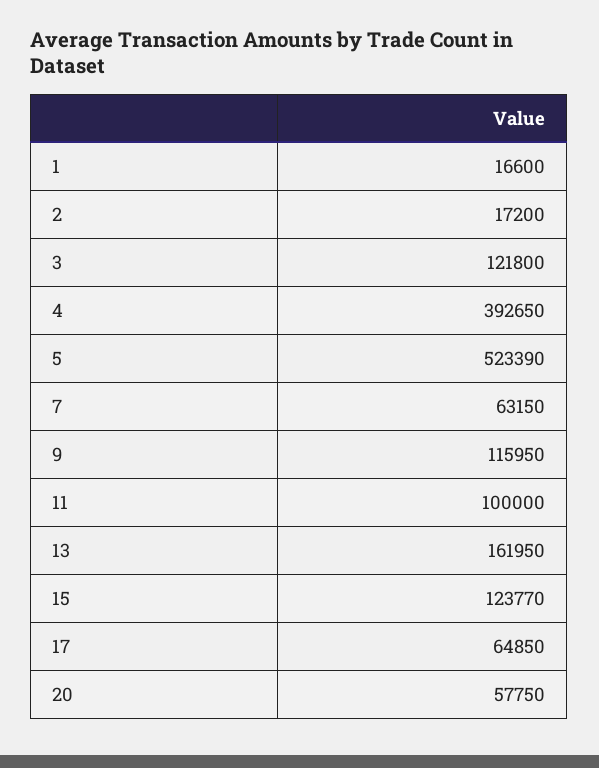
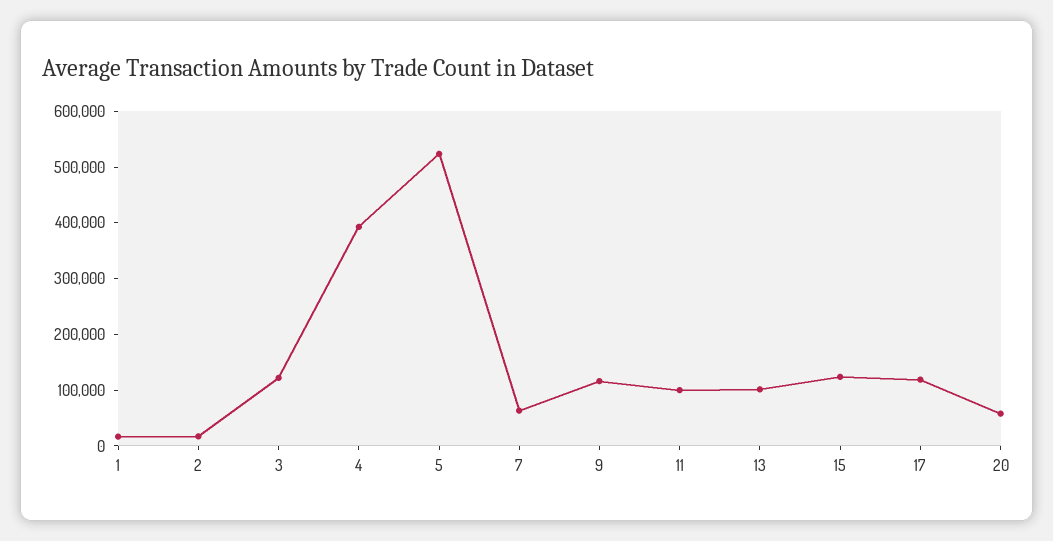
13: 161950 -> 100000
17: 64850 -> 120000

